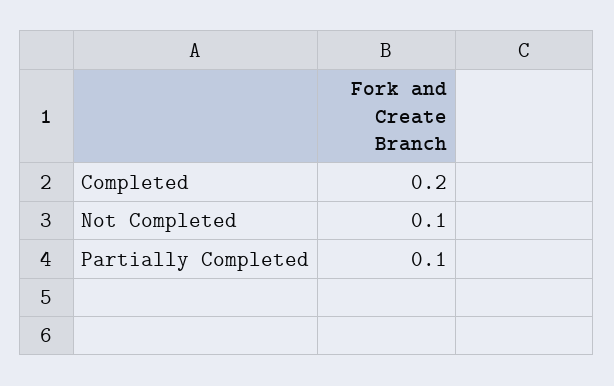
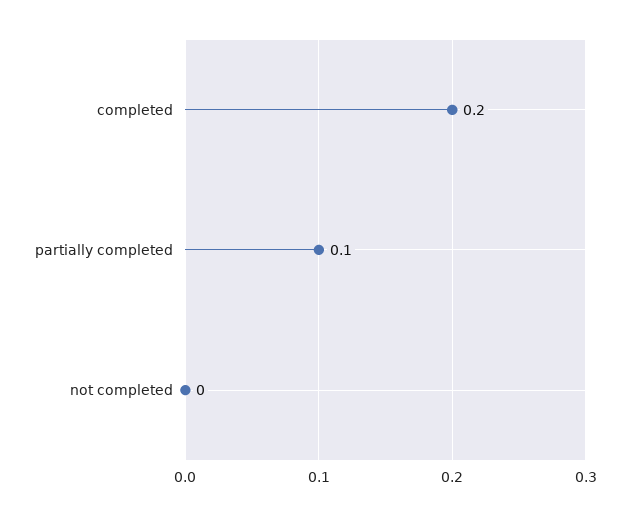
Not Completed: 0.1 -> 0

